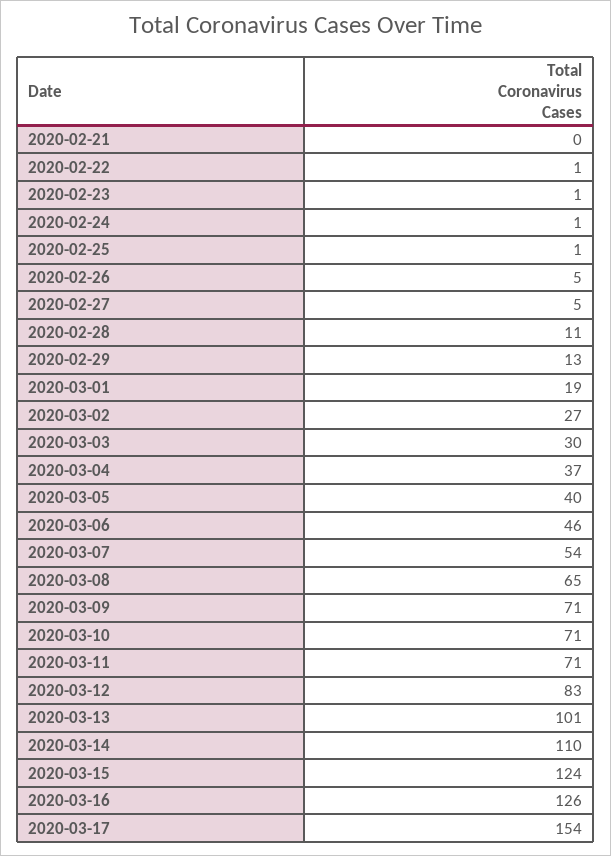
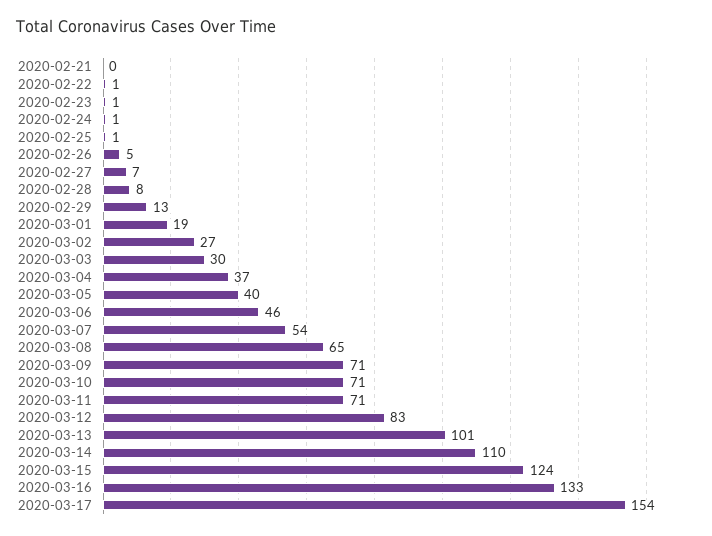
2020-02-27: 5 -> 7
2020-02-28: 11 -> 8
2020-03-16: 126 -> 133

